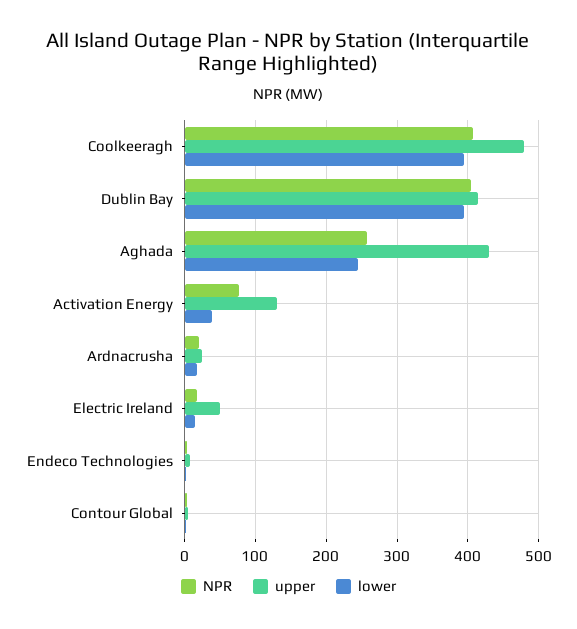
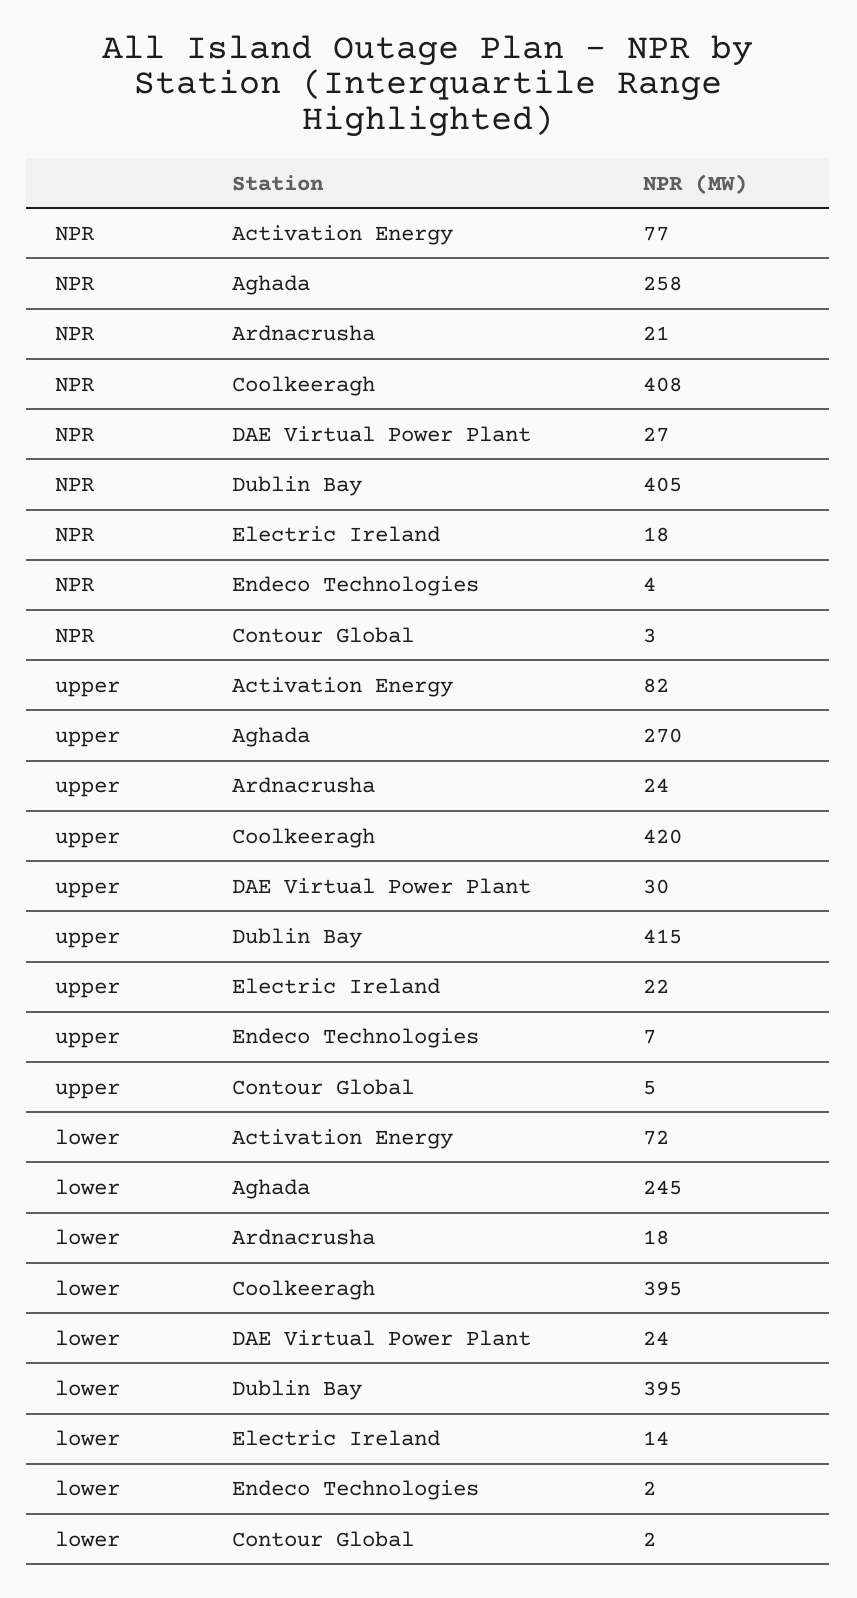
upper, Coolkeeragh: 480 -> 420
upper, Aghada: 430 -> 270
upper, Activation Energy: 130 -> 82
lower, Activation Energy: 40 -> 72
upper, Electric Ireland: 50 -> 22
NPR, DAE Virtual Power Plant: none -> 27
upper, DAE Virtual Power Plant: none -> 30
lower, DAE Virtual Power Plant: none -> 24

